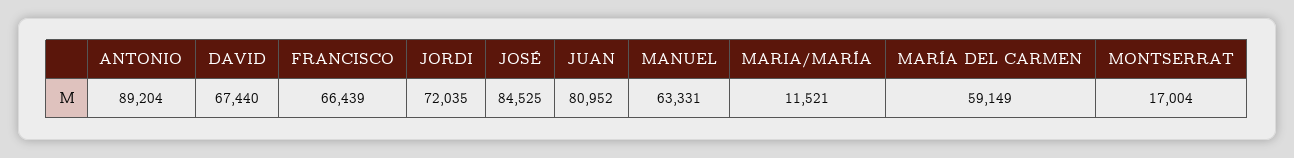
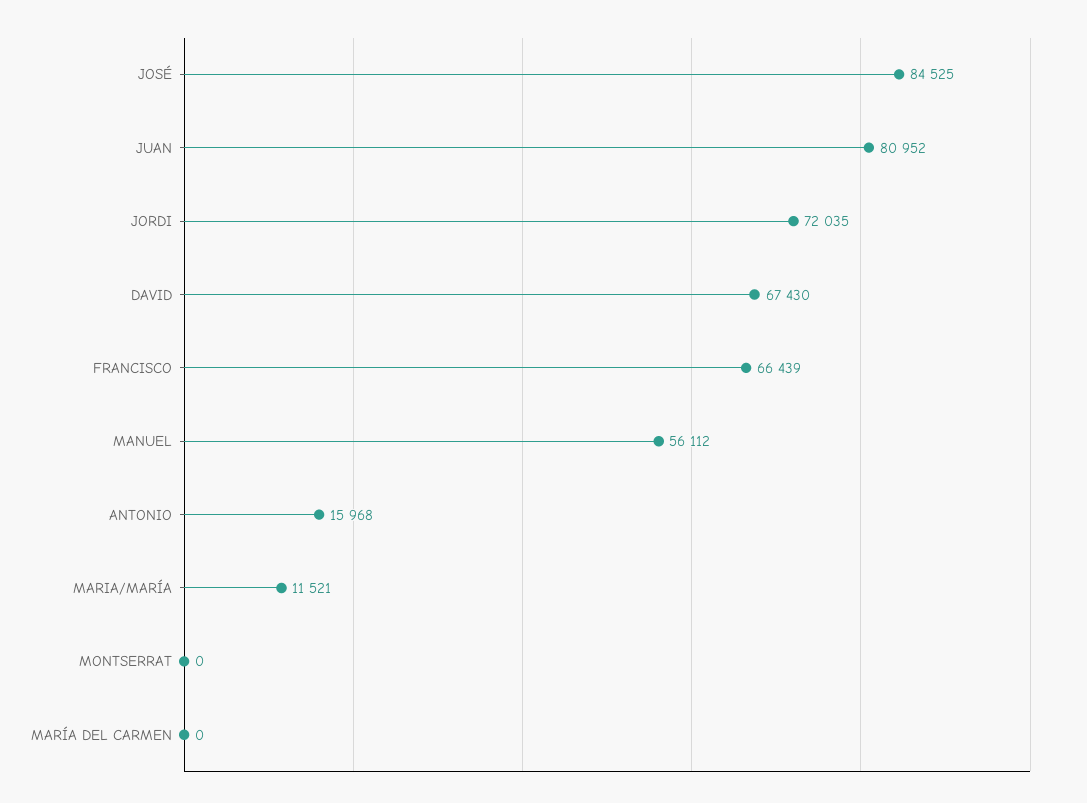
ANTONIO: 89204 -> 15968
DAVID: 67440 -> 67430
MANUEL: 63331 -> 56112
MARÍA DEL CARMEN: 59149 -> 0
MONTSERRAT: 17004 -> 0

